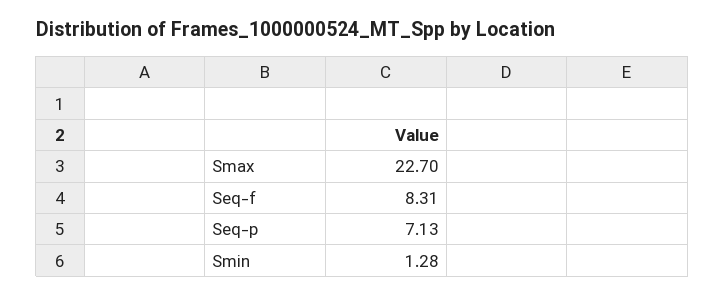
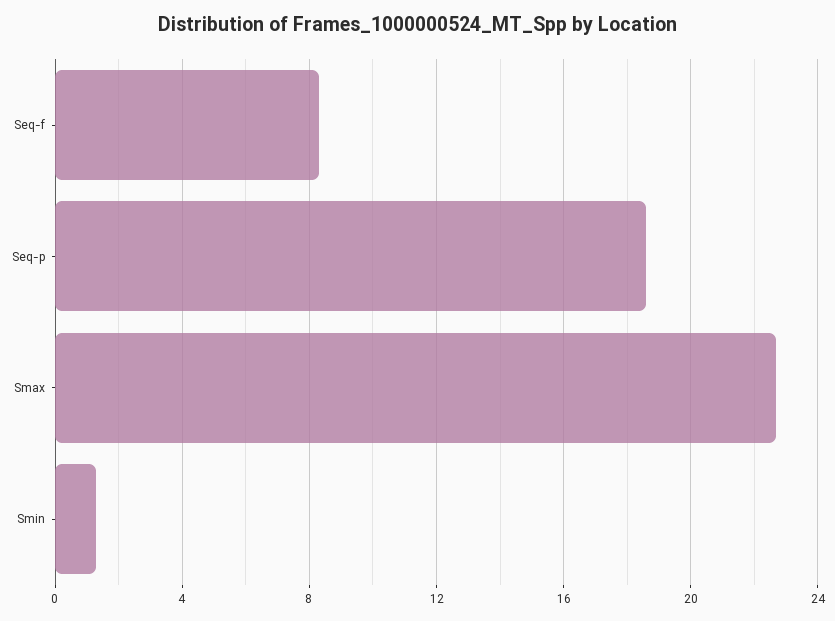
Seq-p: 7.13 -> 18.5

